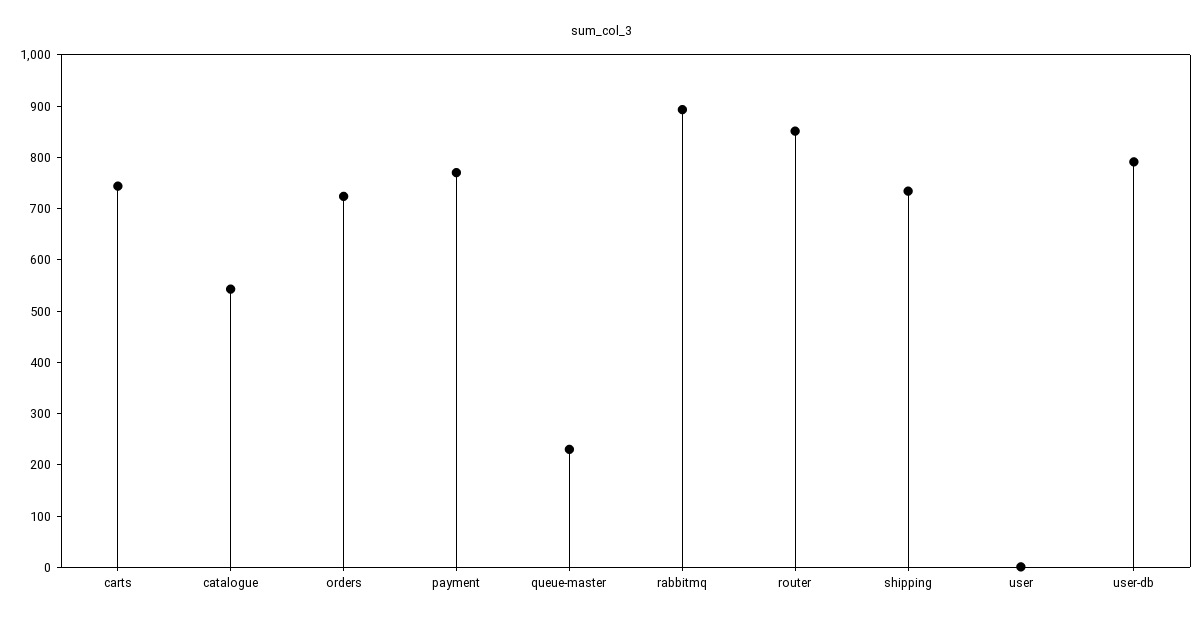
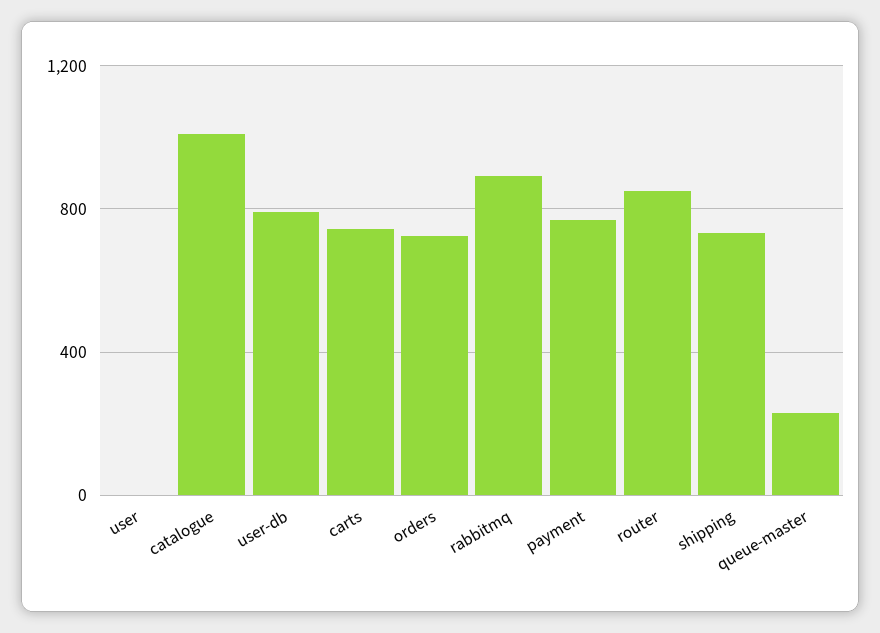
catalogue: 540 -> 1000

